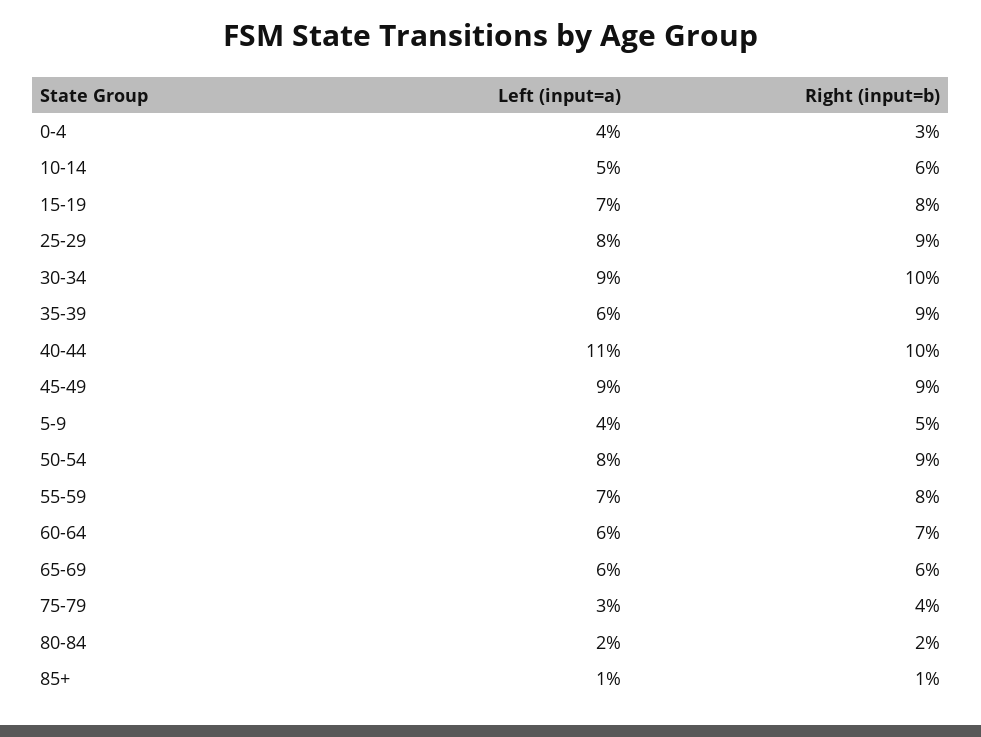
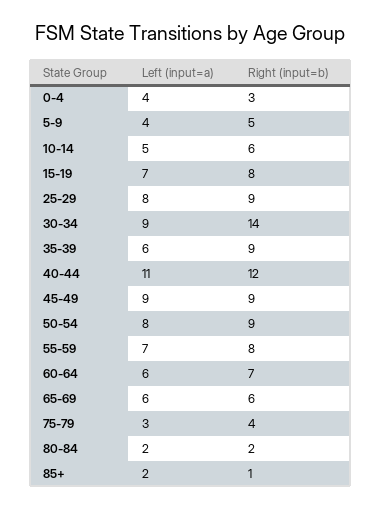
Right (input=b), 30-34: 10 -> 14
Right (input=b), 40-44: 10 -> 12
Left (input=a), 85+: 1 -> 2

